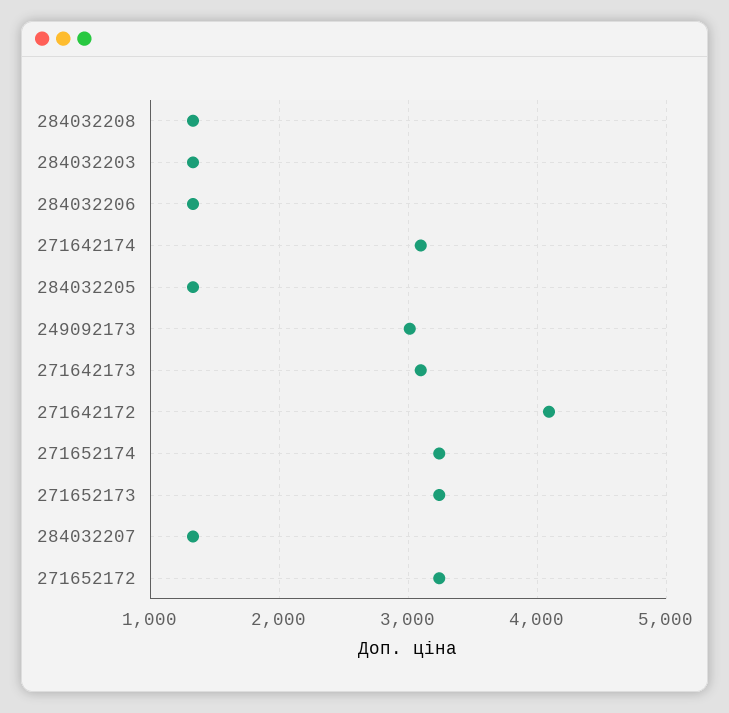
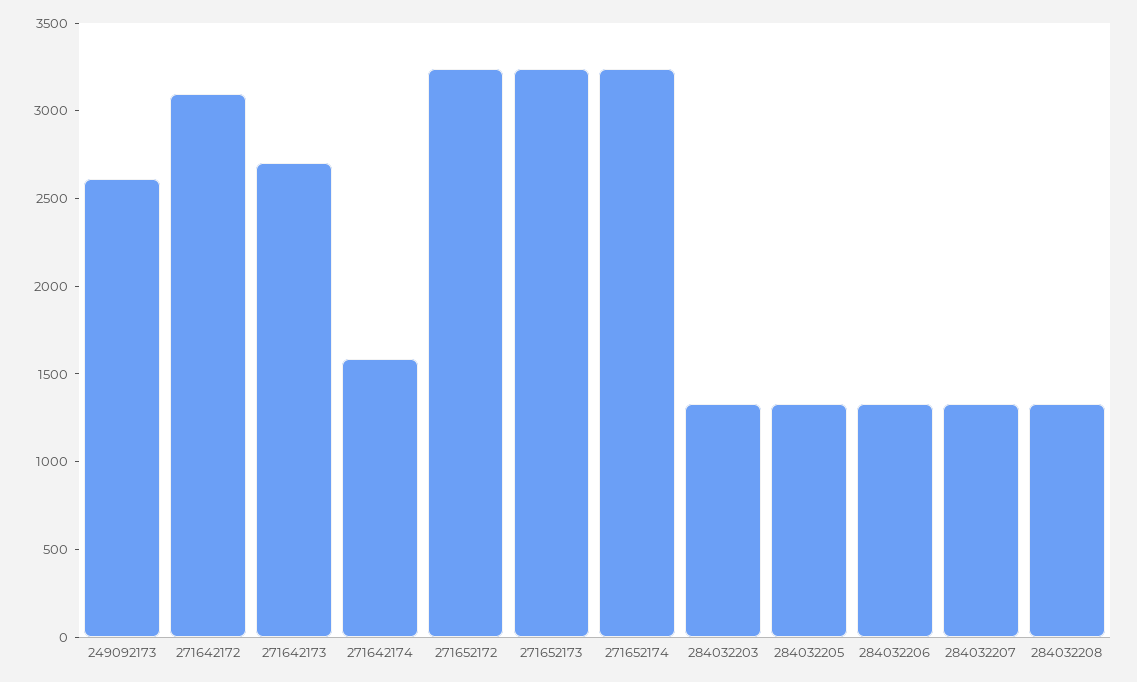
271642174: 3100 -> 1600
249092173: 3000 -> 2600
271642173: 3100 -> 2700
271642172: 4100 -> 3100

